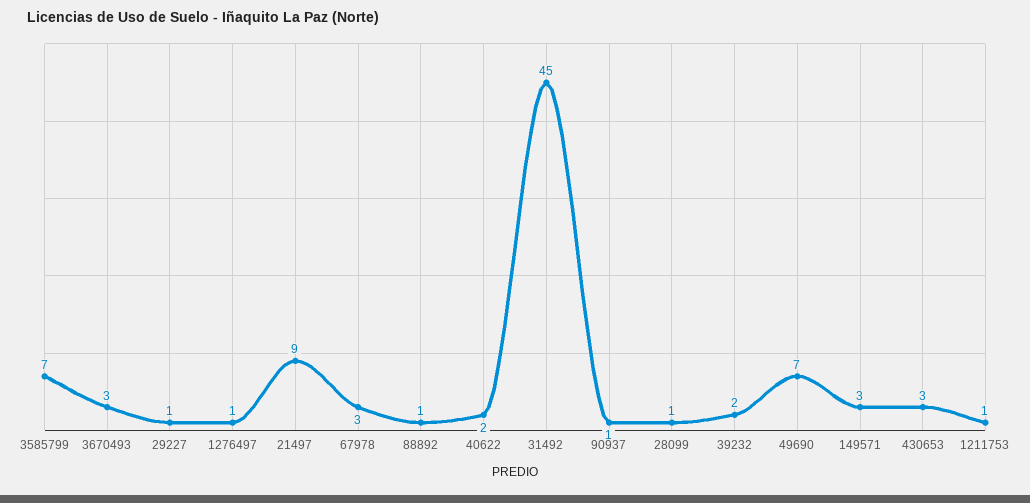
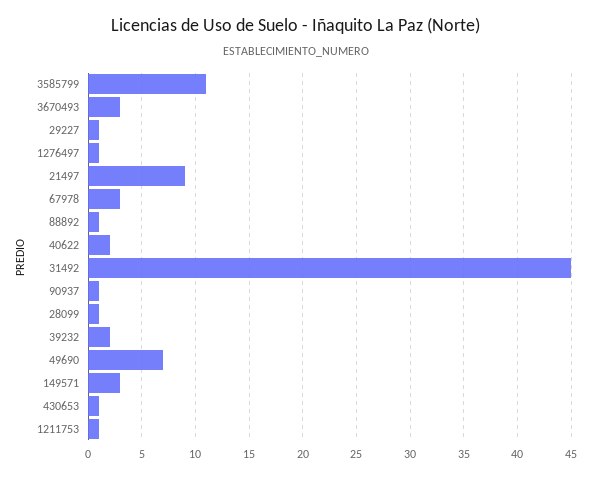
3585799: 7 -> 11
430653: 3 -> 1

